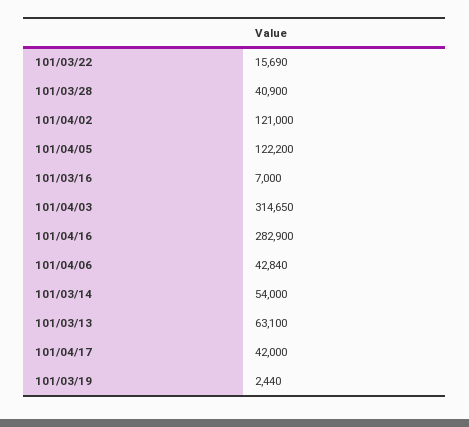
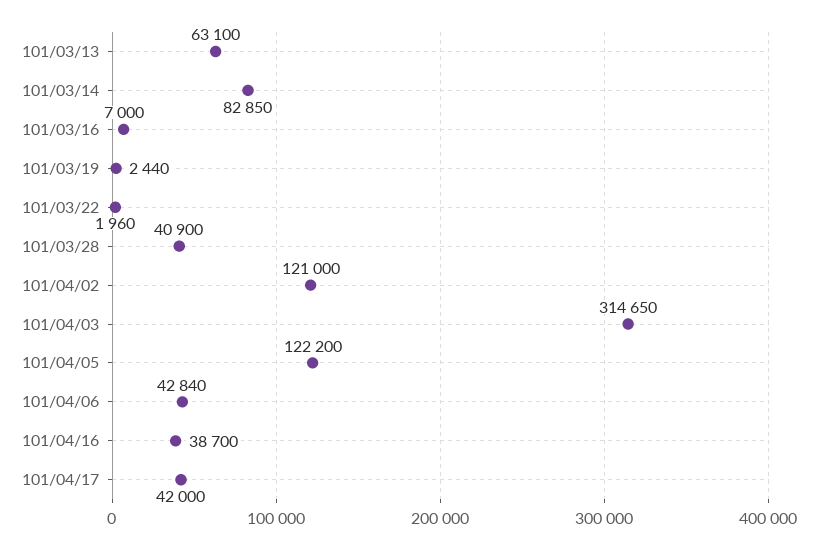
101/03/22: 15690 -> 1960
101/04/16: 282900 -> 38700
101/03/14: 54000 -> 82850

